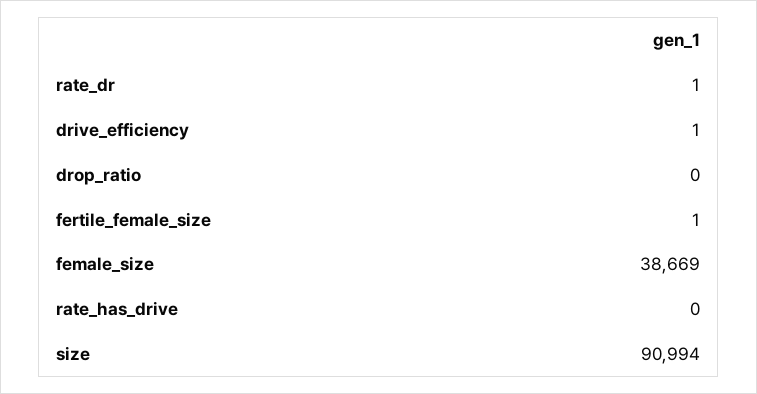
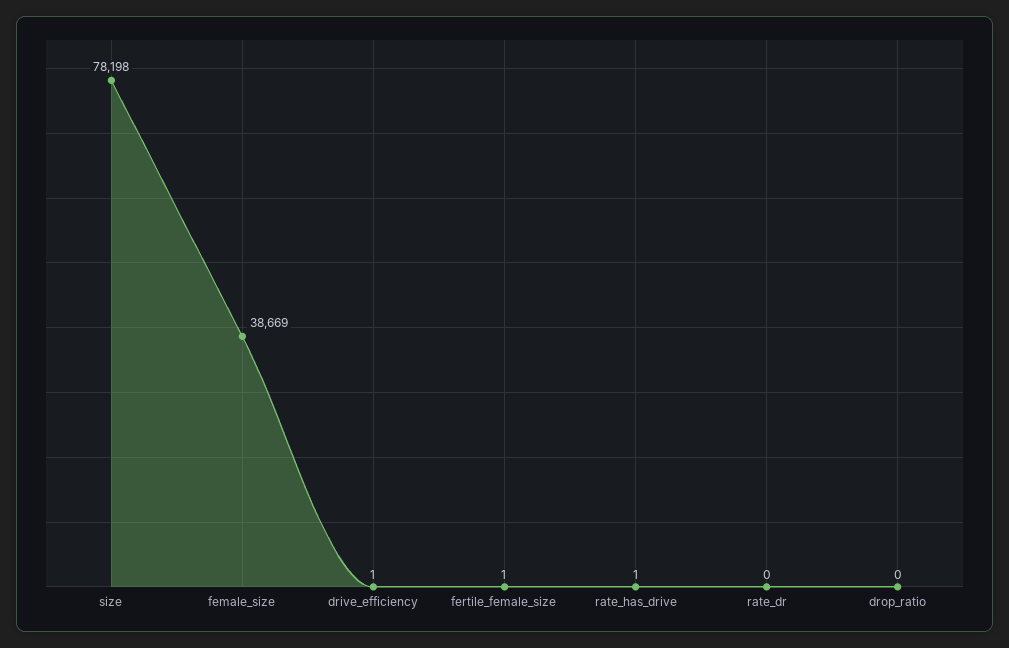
rate_dr: 1 -> 0
rate_has_drive: 0 -> 1
size: 90994 -> 78198

